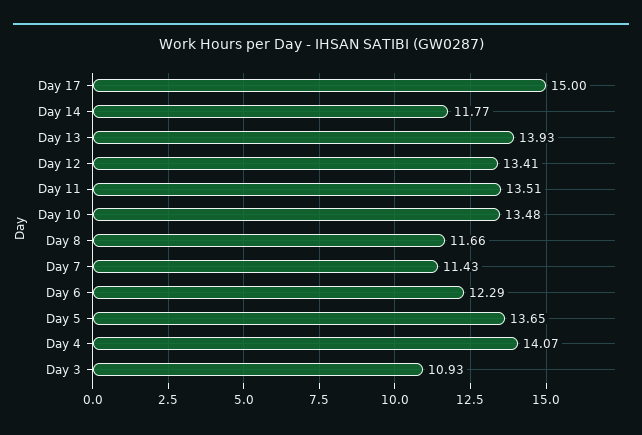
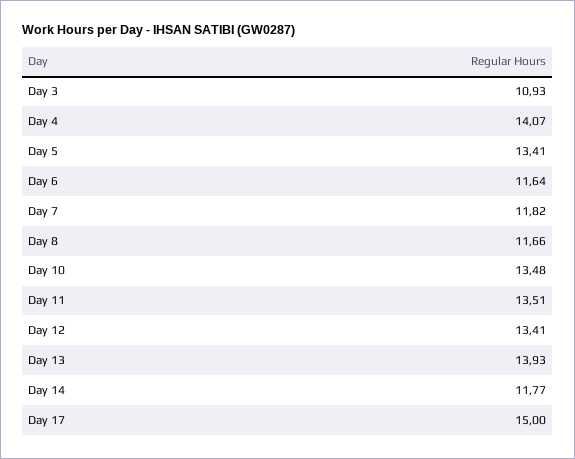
Day 7: 11.43 -> 11.82
Day 6: 12.29 -> 11.64
Day 5: 13.65 -> 13.41

